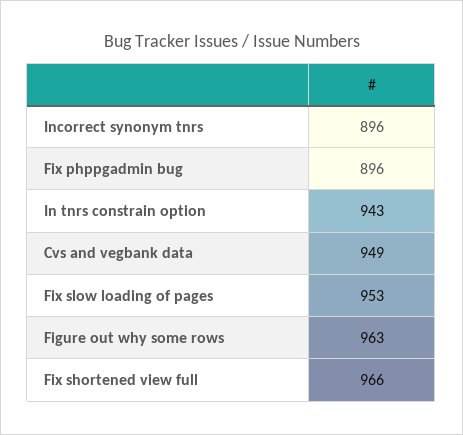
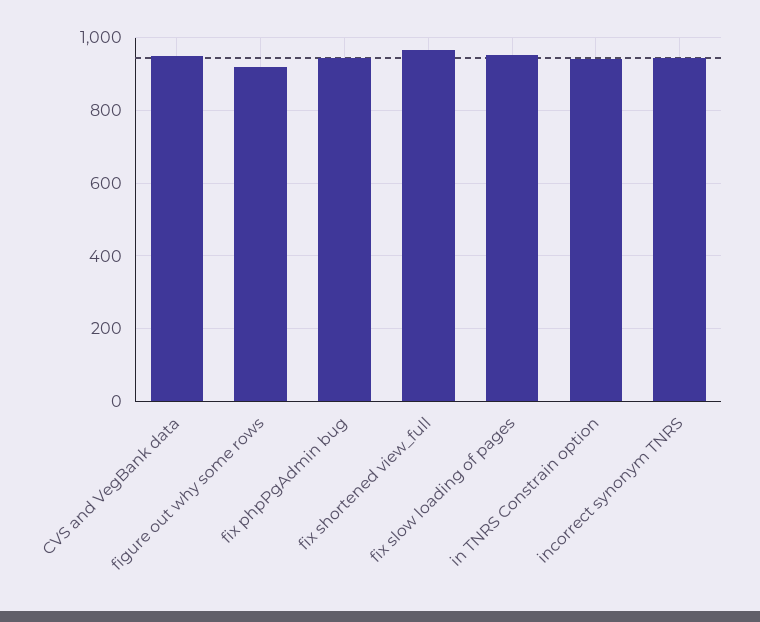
Incorrect synonym tnrs: 896 -> 940
Fix phppgadmin bug: 896 -> 940
Figure out why some rows: 963 -> 920

